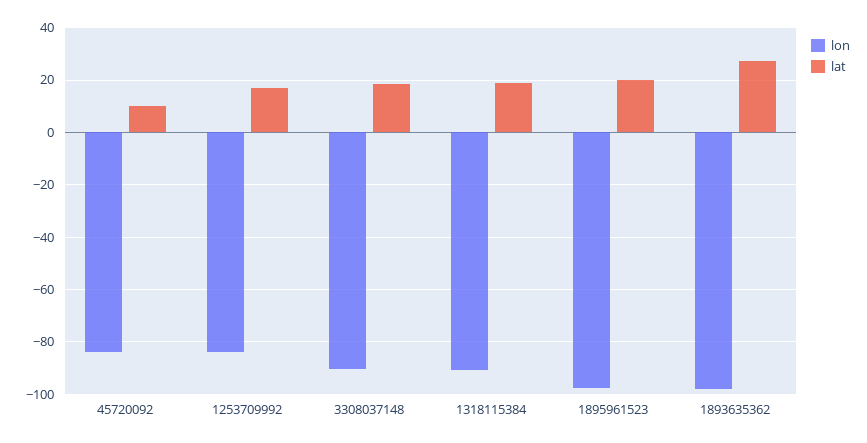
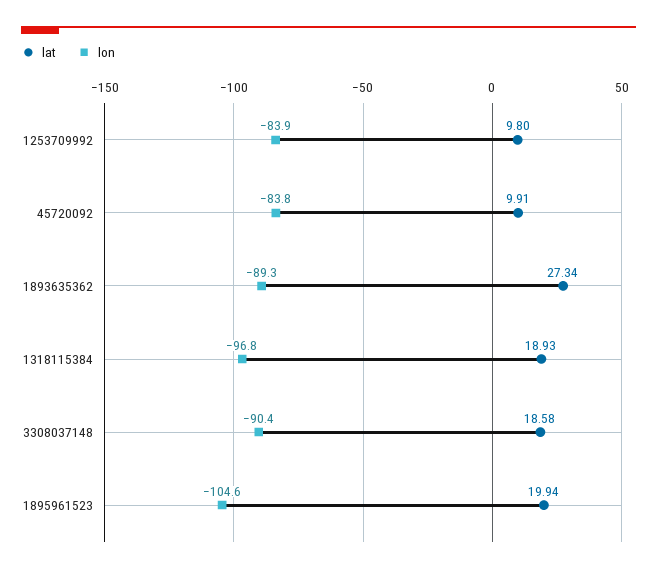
lat, 1253709992: 17.5 -> 9.8
lon, 1318115384: -90 -> -96.8
lon, 1895961523: -97.5 -> -104.6
lon, 1893635362: -97.5 -> -89.3

